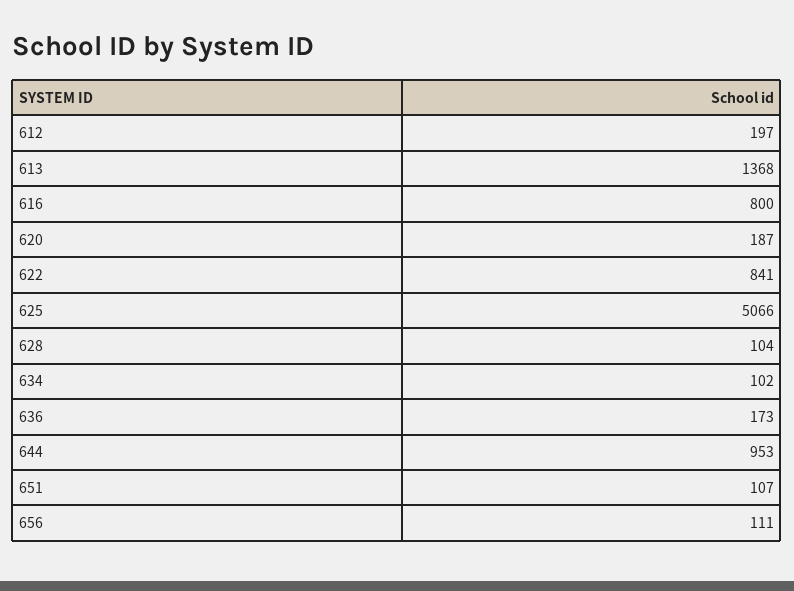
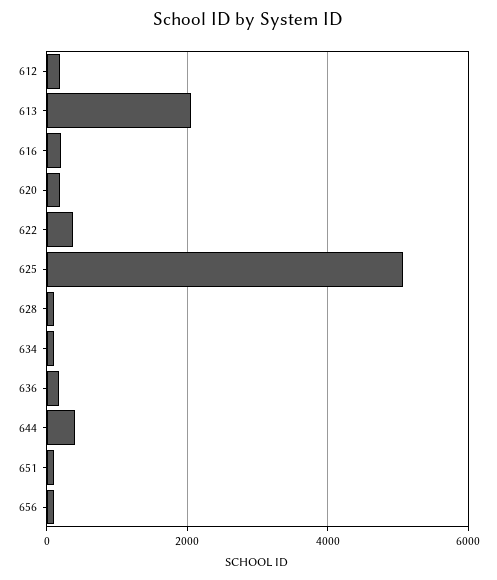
613: 1368 -> 2000
616: 800 -> 200
622: 841 -> 400
644: 953 -> 400

